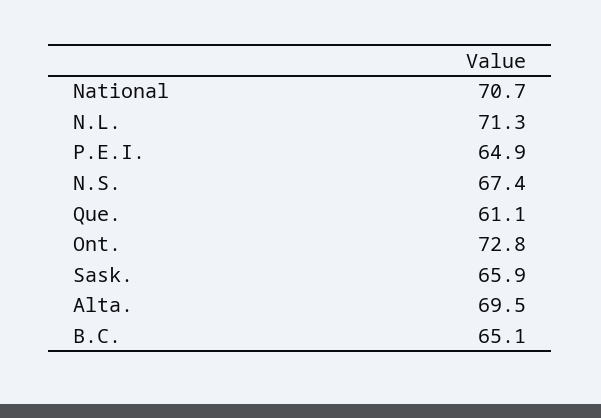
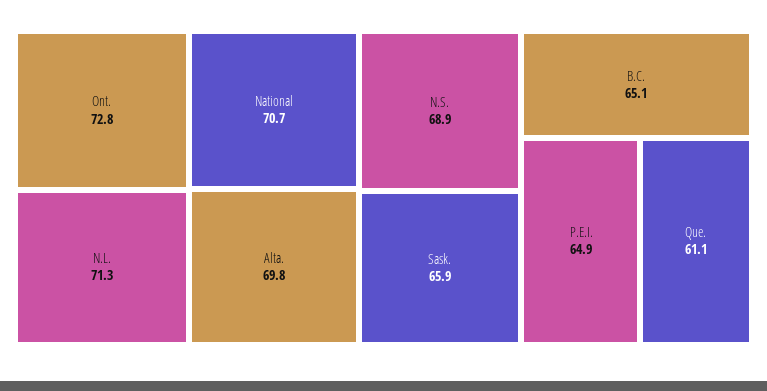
N.S.: 67.4 -> 68.9
Alta.: 69.5 -> 69.8

